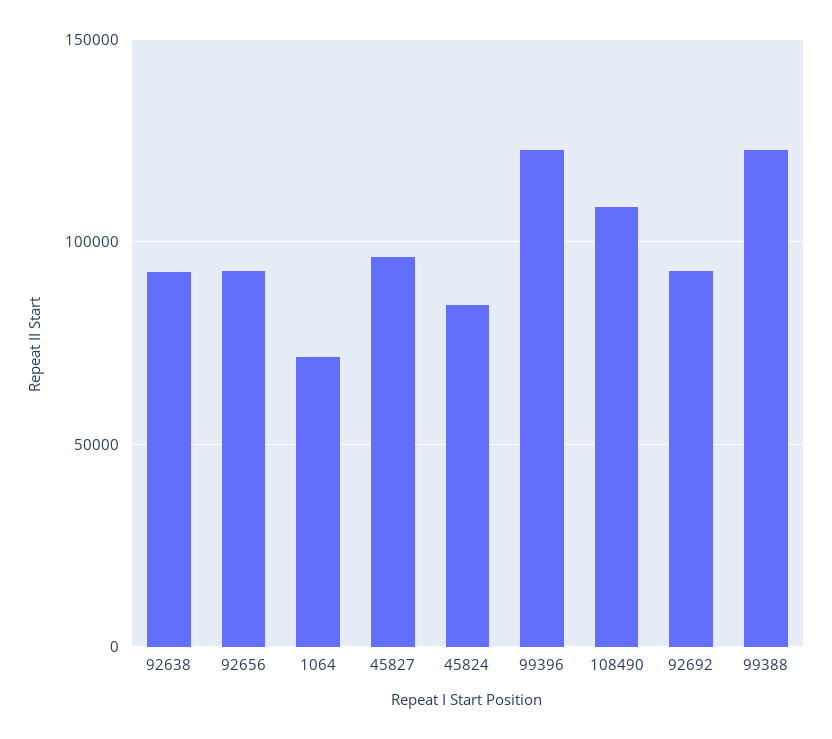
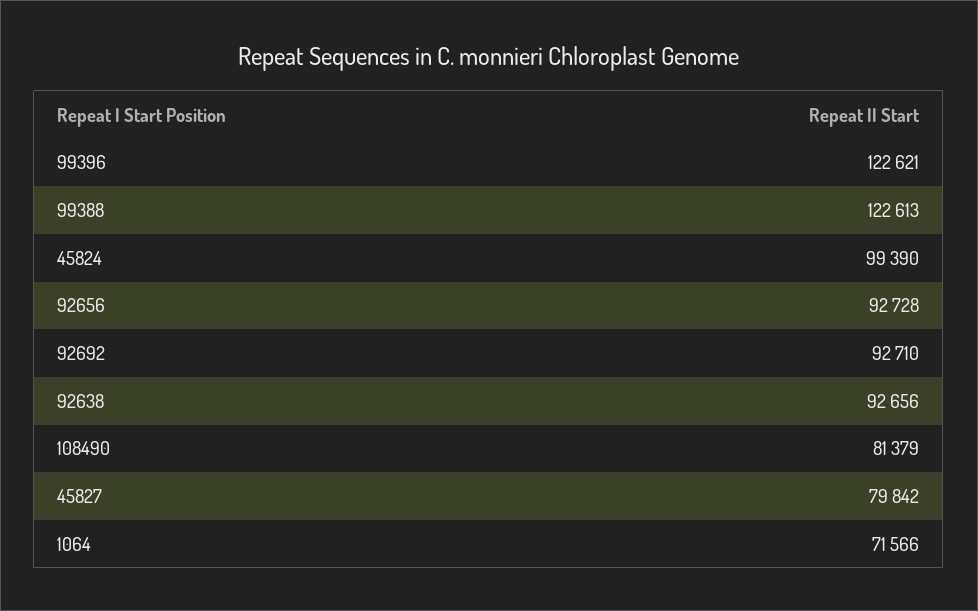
45827: 95000 -> 79842
45824: 85000 -> 99390
108490: 110000 -> 81379

